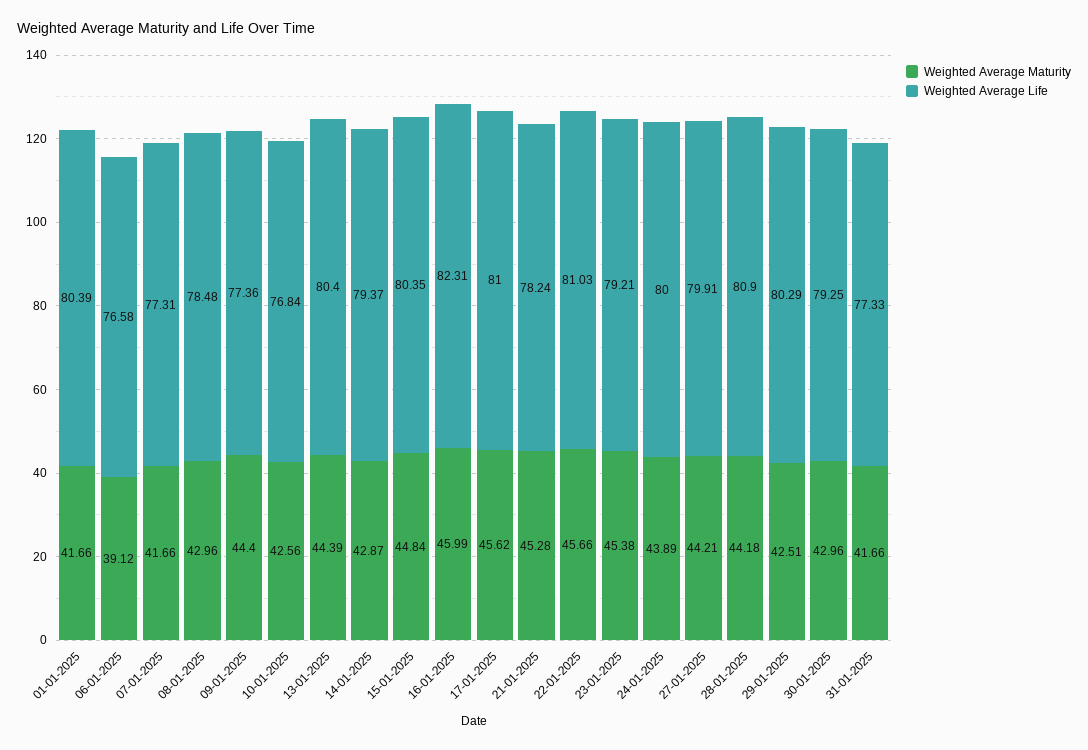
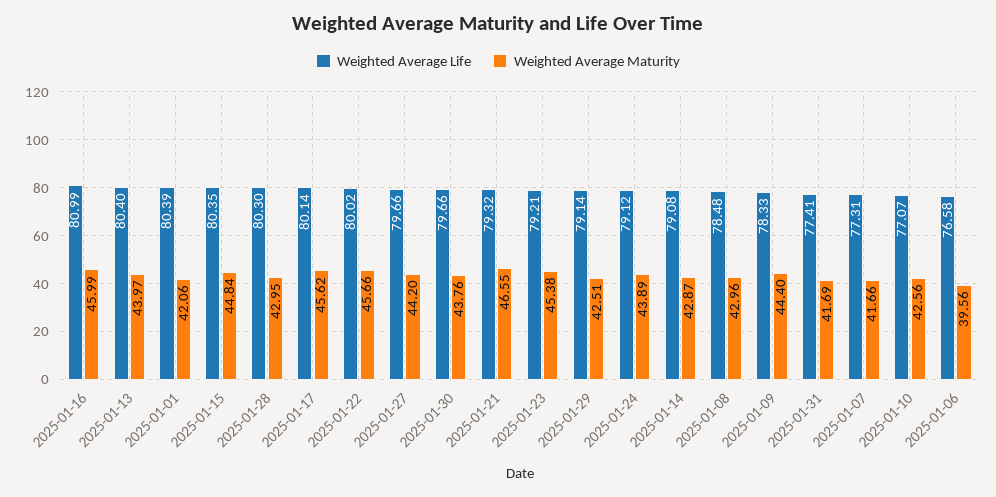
Weighted Average Maturity, 01-01-2025: 41.66 -> 42.06
Weighted Average Maturity, 06-01-2025: 39.12 -> 39.56
Weighted Average Life, 09-01-2025: 77.36 -> 78.33
Weighted Average Life, 10-01-2025: 76.84 -> 77.07
Weighted Average Maturity, 13-01-2025: 44.39 -> 43.97
Weighted Average Life, 14-01-2025: 79.37 -> 79.08
Weighted Average Life, 16-01-2025: 82.31 -> 80.99
Weighted Average Life, 17-01-2025: 81 -> 80.14
Weighted Average Maturity, 21-01-2025: 45.28 -> 46.55
Weighted Average Life, 21-01-2025: 78.24 -> 79.32
Weighted Average Life, 22-01-2025: 81.03 -> 80.02
Weighted Average Life, 24-01-2025: 80 -> 79.12
Weighted Average Maturity, 27-01-2025: 44.21 -> 44.2
Weighted Average Life, 27-01-2025: 79.91 -> 79.66
Weighted Average Maturity, 28-01-2025: 44.18 -> 42.95
Weighted Average Life, 28-01-2025: 80.9 -> 80.3
Weighted Average Life, 29-01-2025: 80.29 -> 79.14
Weighted Average Maturity, 30-01-2025: 42.96 -> 43.76
Weighted Average Life, 30-01-2025: 79.25 -> 79.66
Weighted Average Maturity, 31-01-2025: 41.66 -> 41.69
Weighted Average Life, 31-01-2025: 77.33 -> 77.41

